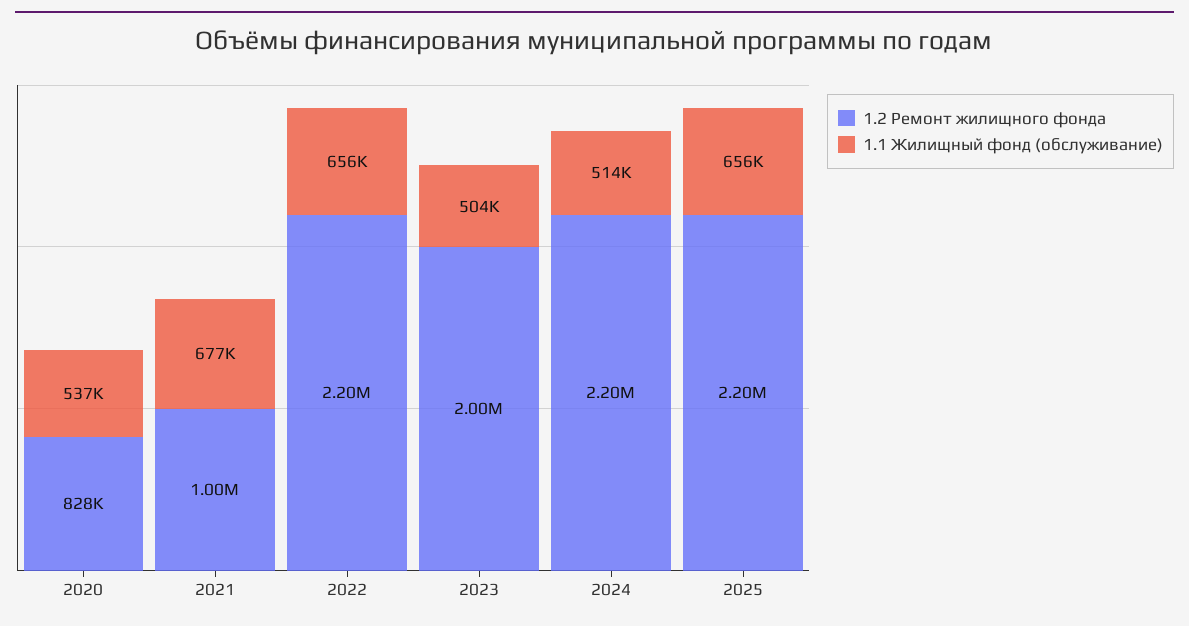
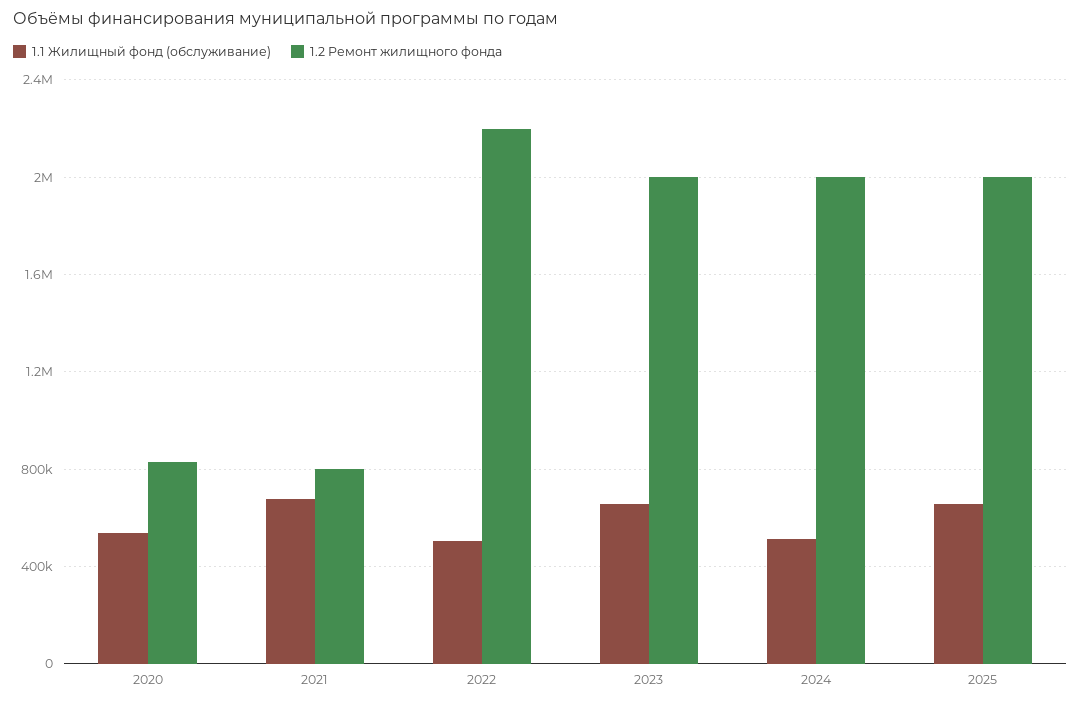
1.2 Ремонт жилищного фонда, 2021: 1000000 -> 800000
1.1 Жилищный фонд (обслуживание), 2022: 656000 -> 500000
1.1 Жилищный фонд (обслуживание), 2023: 504000 -> 650000
1.2 Ремонт жилищного фонда, 2024: 2200000 -> 2000000
1.2 Ремонт жилищного фонда, 2025: 2200000 -> 2000000

